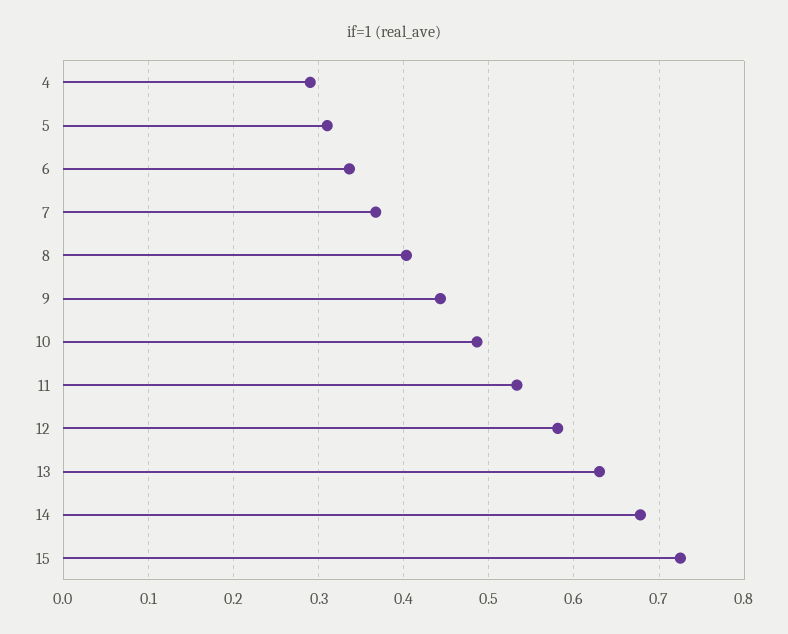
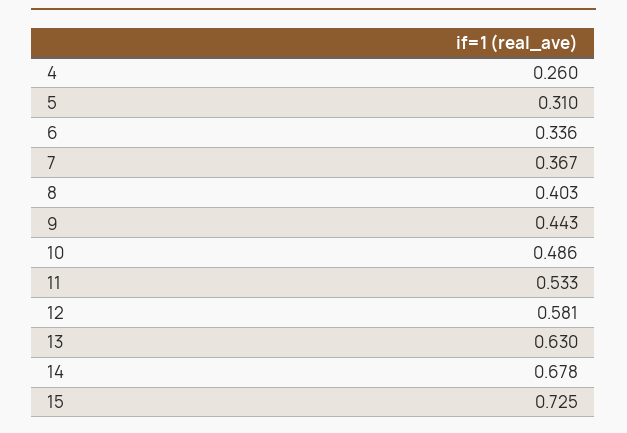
4: 0.29 -> 0.26

